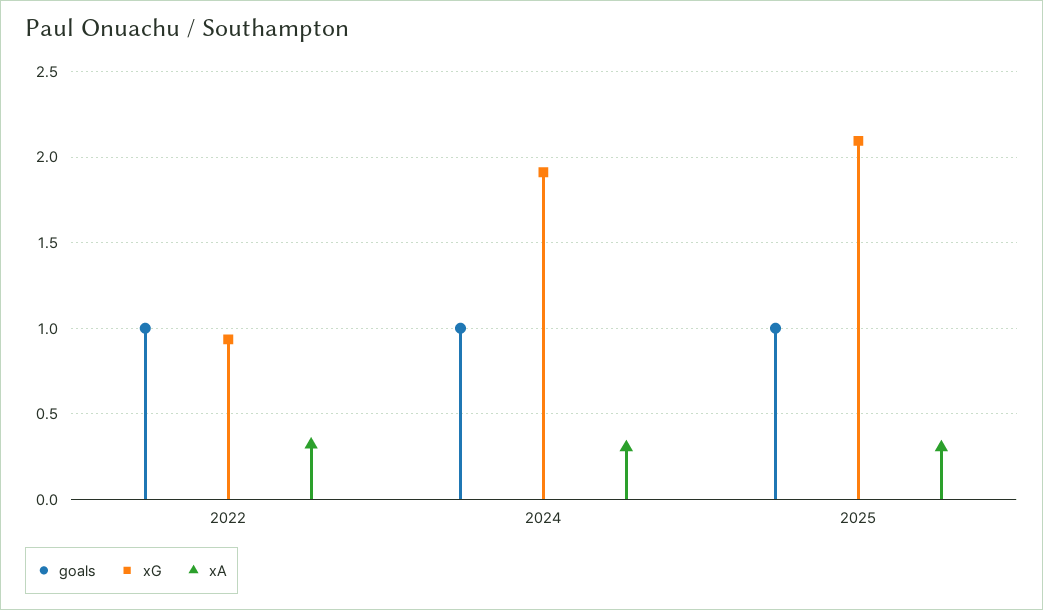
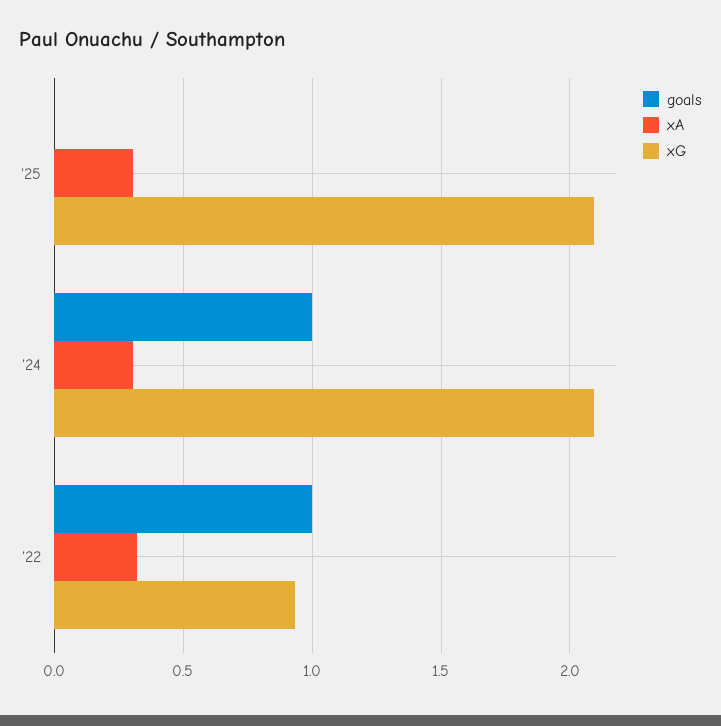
xG, 2024: 1.9 -> 2.1
goals, 2025: 1 -> 0

